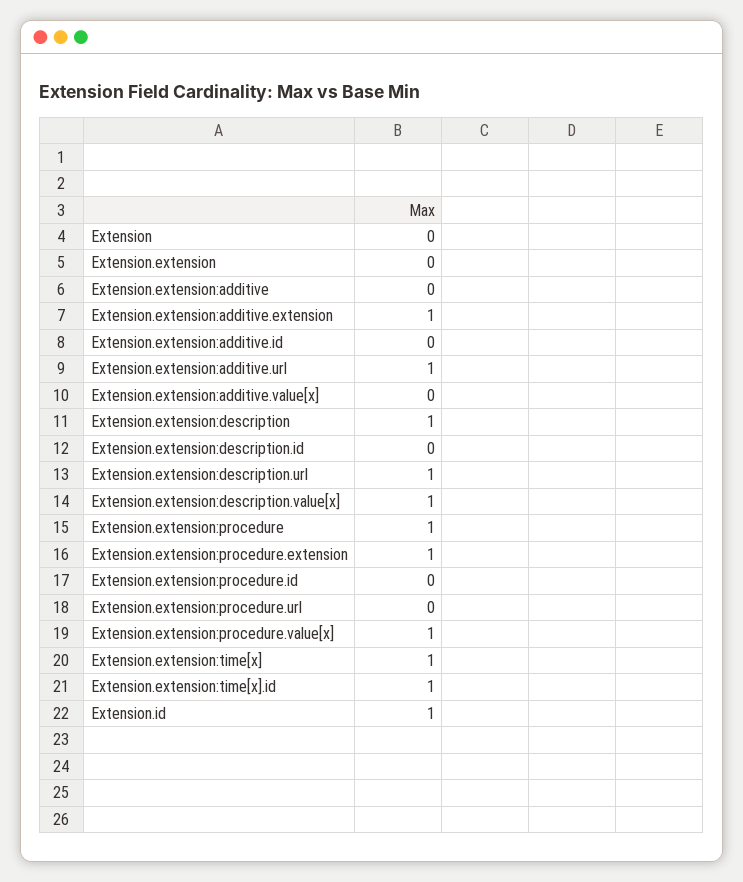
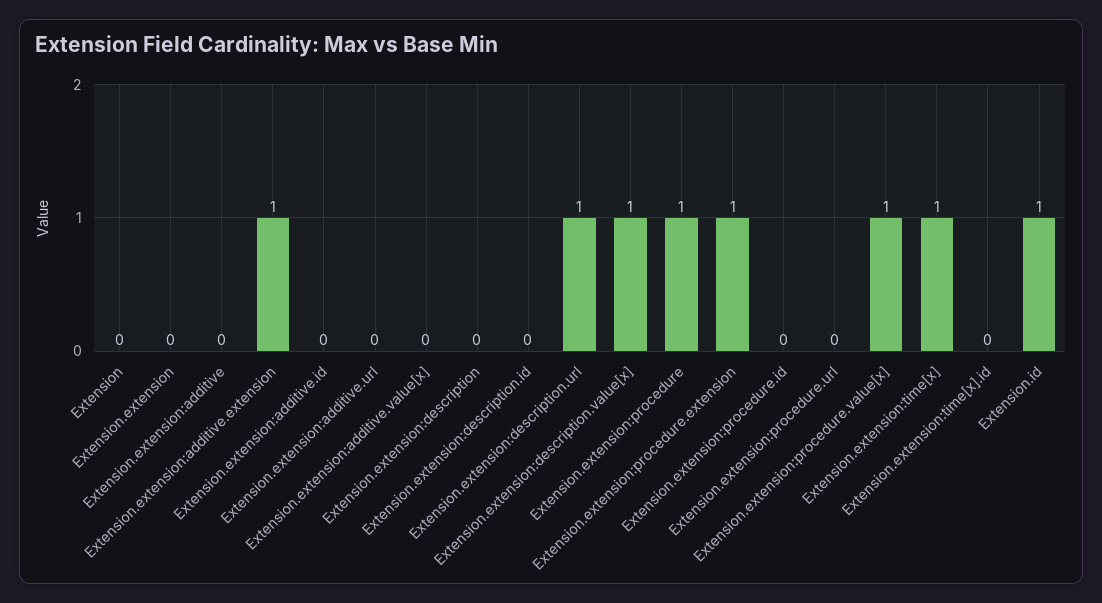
Extension.extension:additive.url: 1 -> 0
Extension.extension:description: 1 -> 0
Extension.extension:time[x].id: 1 -> 0

